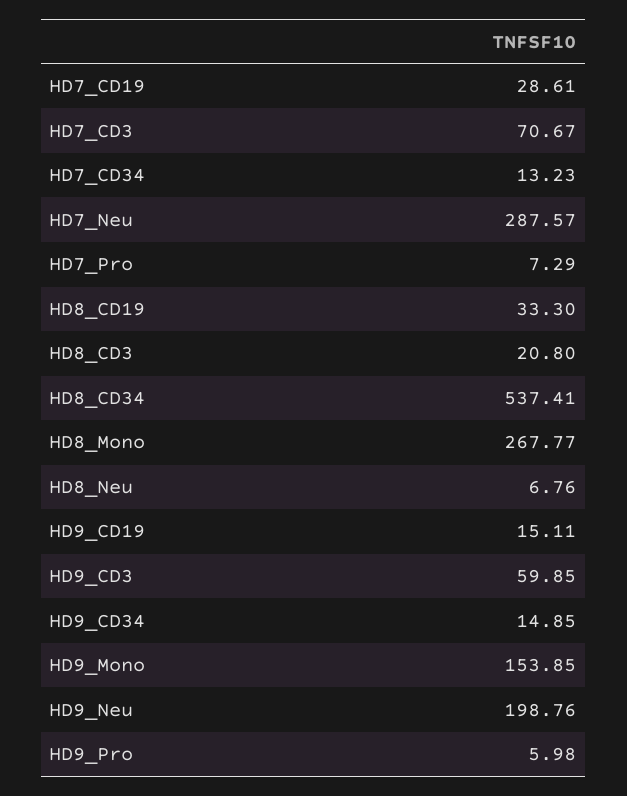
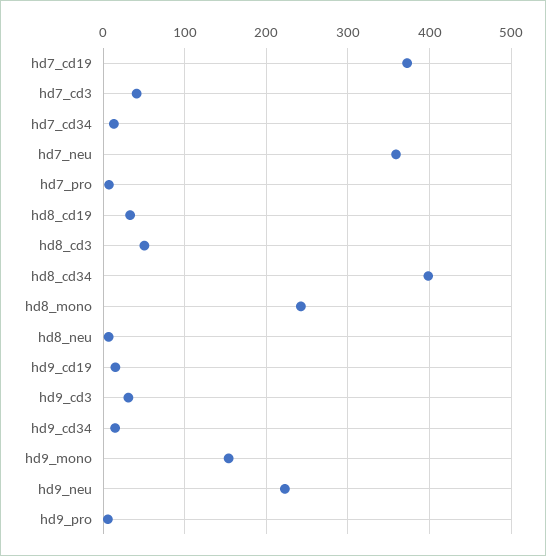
HD7_CD19: 28.61 -> 370
HD7_CD3: 70.67 -> 40
HD7_Neu: 287.57 -> 360
HD8_CD3: 20.8 -> 50
HD8_CD34: 537.41 -> 400
HD8_Mono: 267.77 -> 240
HD9_CD3: 59.85 -> 30
HD9_Neu: 198.76 -> 220

